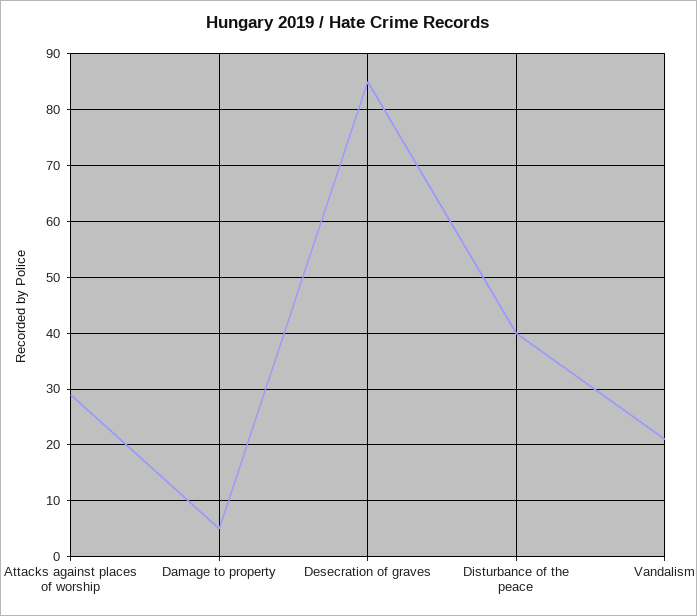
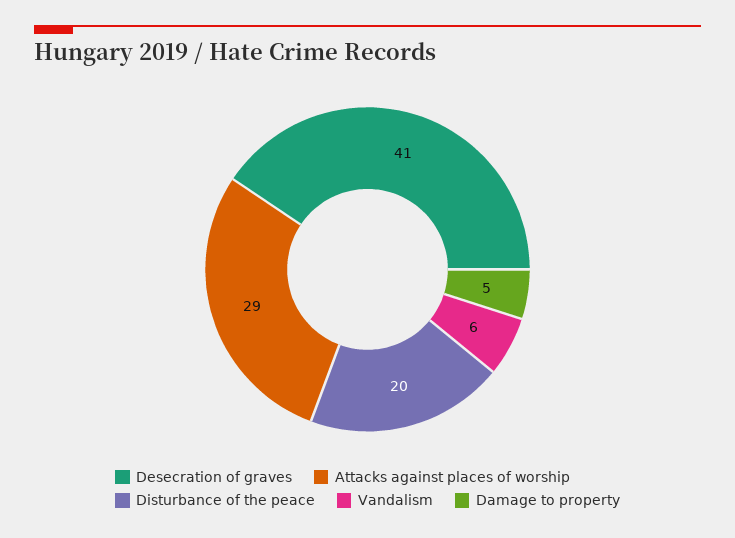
Desecration of graves: 85 -> 41
Disturbance of the peace: 40 -> 20
Vandalism: 20 -> 6

